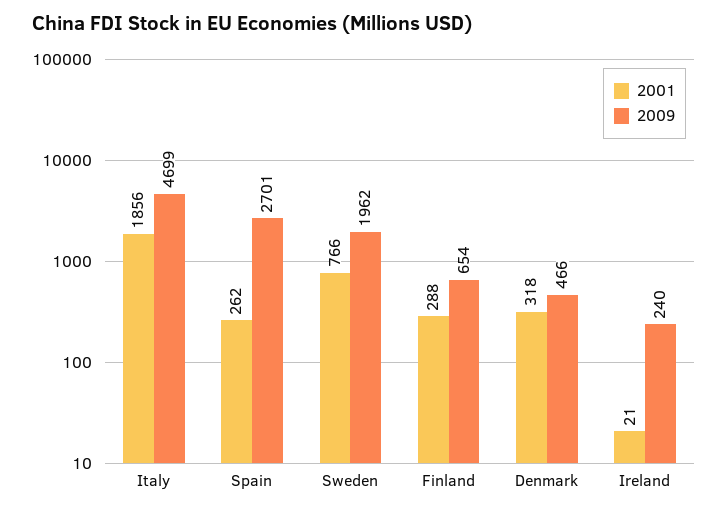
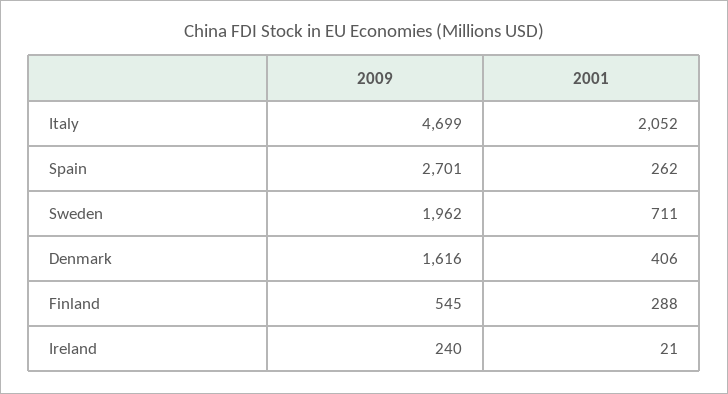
2001, Italy: 1856 -> 2052
2001, Sweden: 766 -> 711
2009, Finland: 654 -> 545
2001, Denmark: 318 -> 406
2009, Denmark: 466 -> 1616

